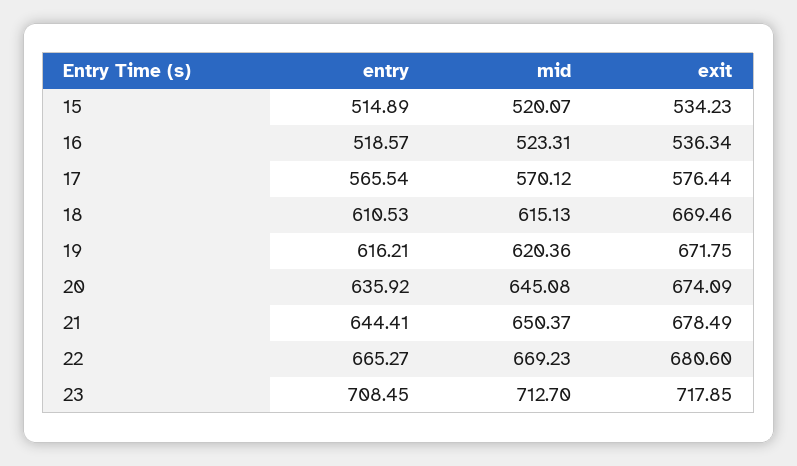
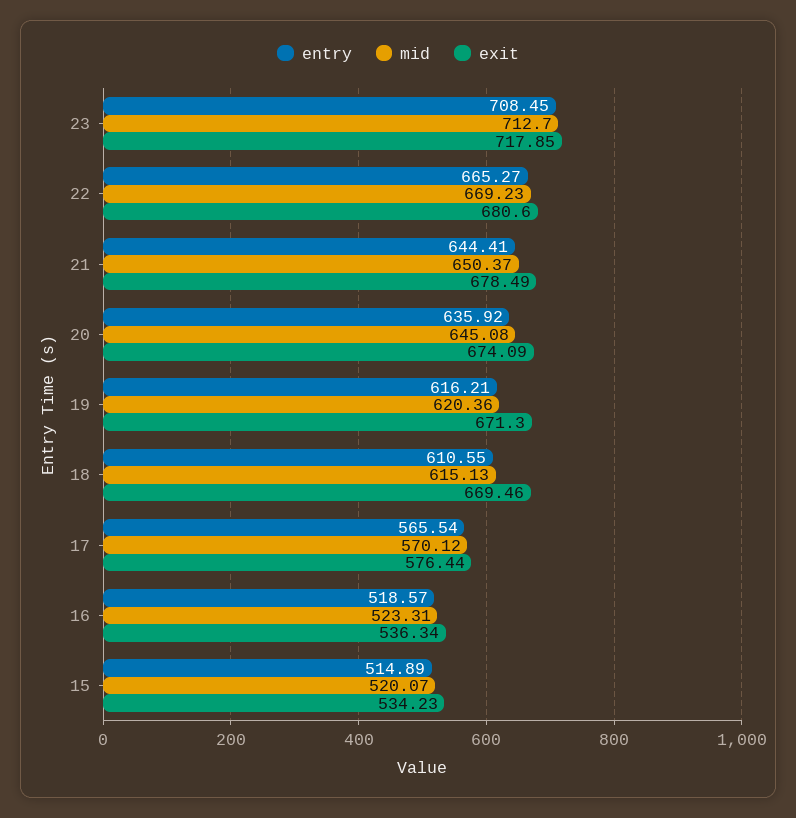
entry, 18: 610.53 -> 610.55
exit, 19: 671.75 -> 671.3

